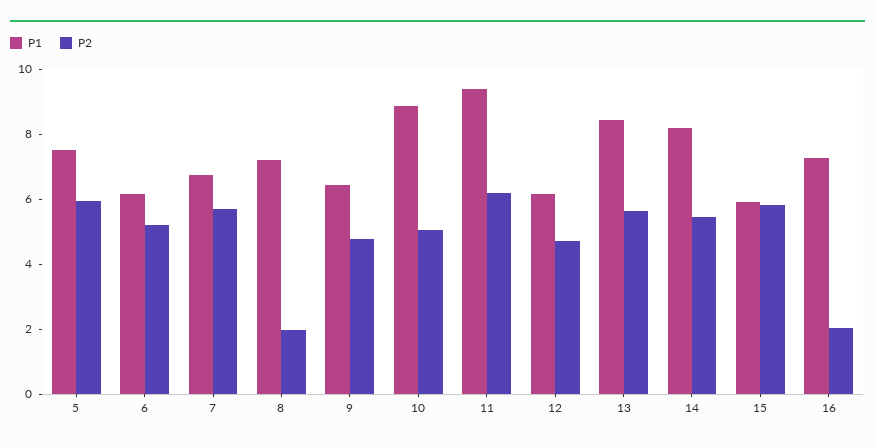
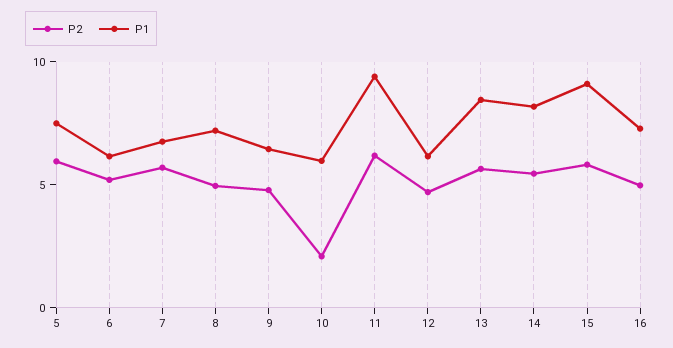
P2, 8: 2 -> 5
P1, 10: 9 -> 6
P2, 10: 5 -> 2
P1, 15: 6 -> 9
P2, 16: 2 -> 5

